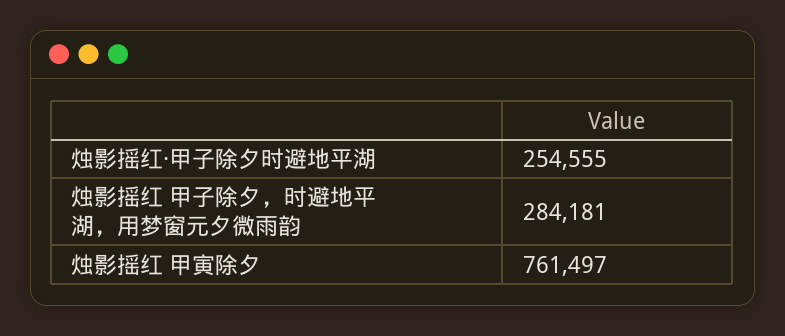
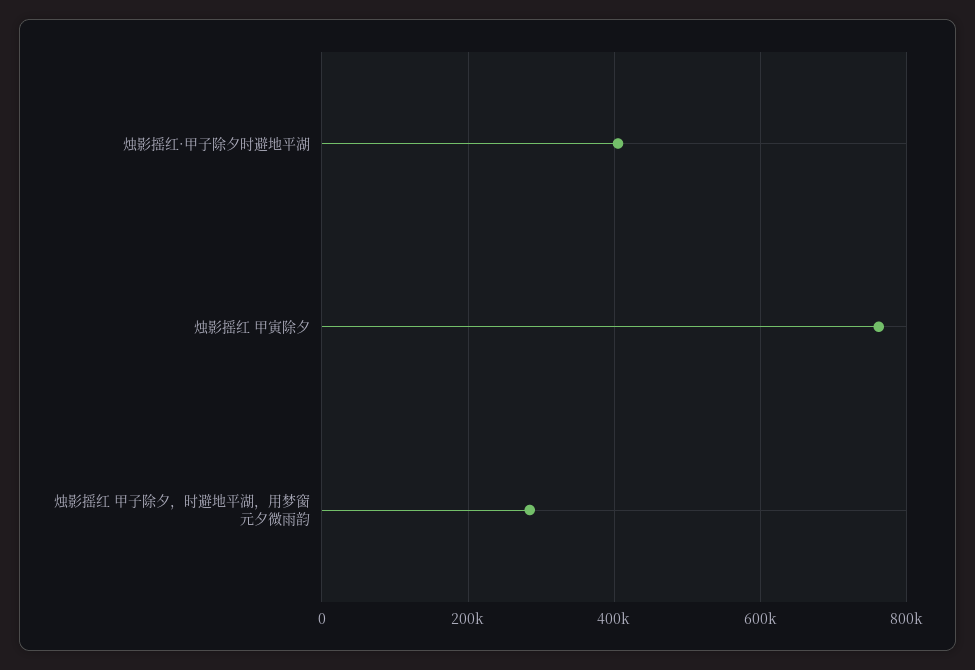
烛影摇红·甲子除夕时避地平湖: 254555 -> 400000

